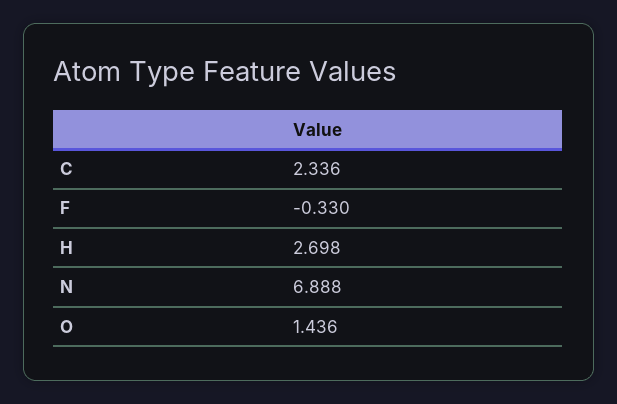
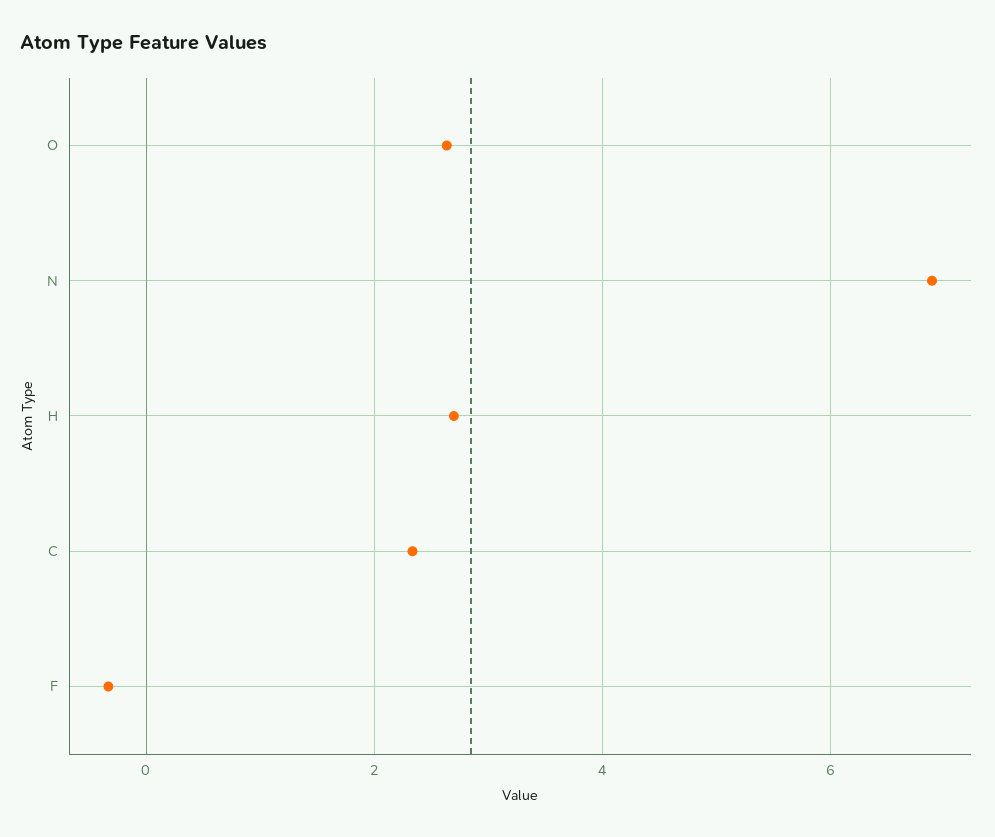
O: 1.436 -> 2.6

